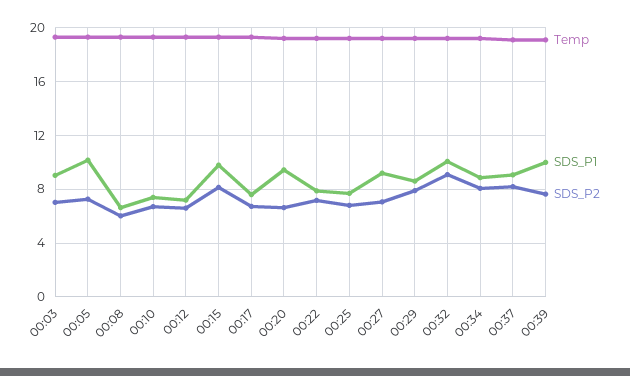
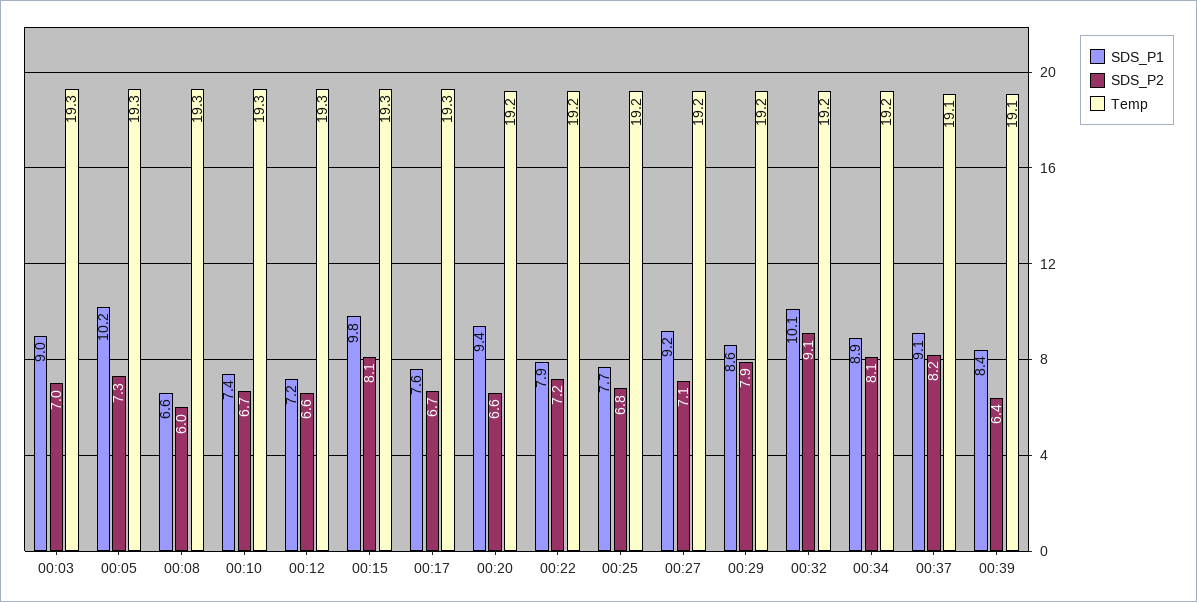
SDS_P1, 00:39: 10 -> 8.4
SDS_P2, 00:39: 7.5 -> 6.4

